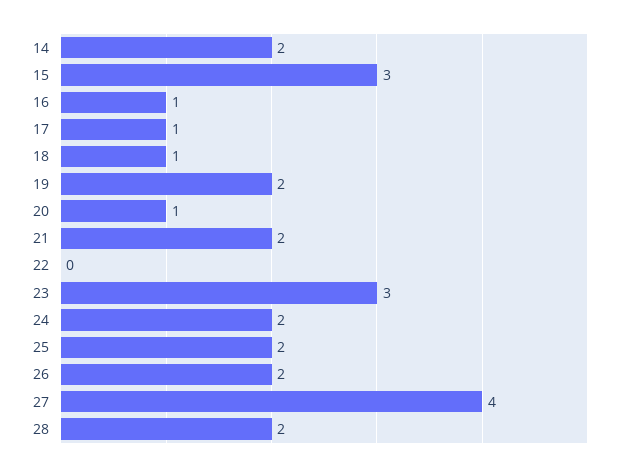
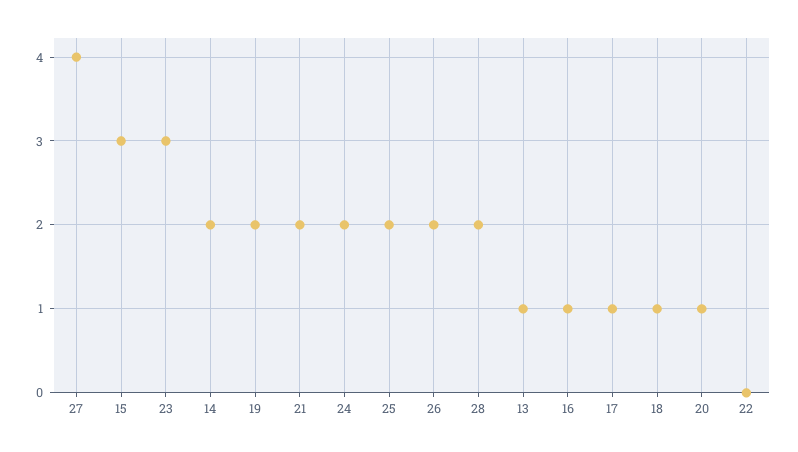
13: none -> 1

